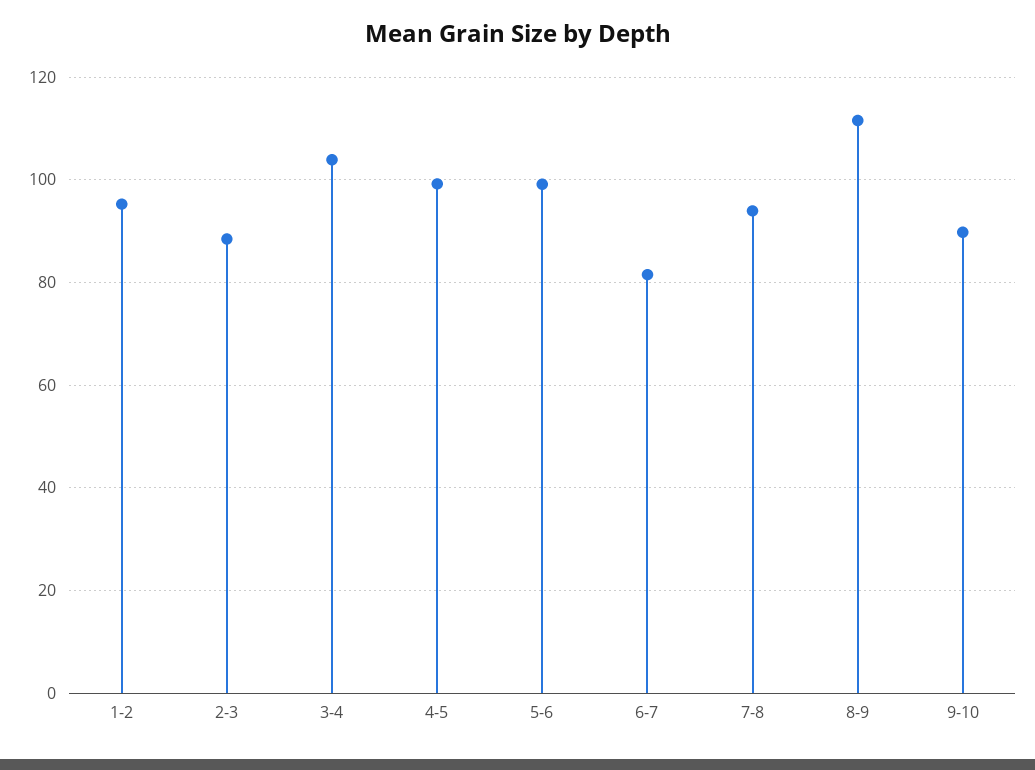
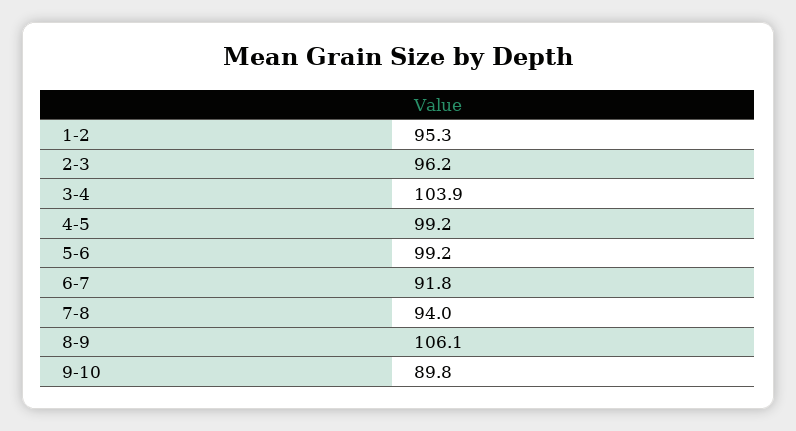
2-3: 88 -> 96.2
6-7: 82 -> 91.8
8-9: 112 -> 106.1

